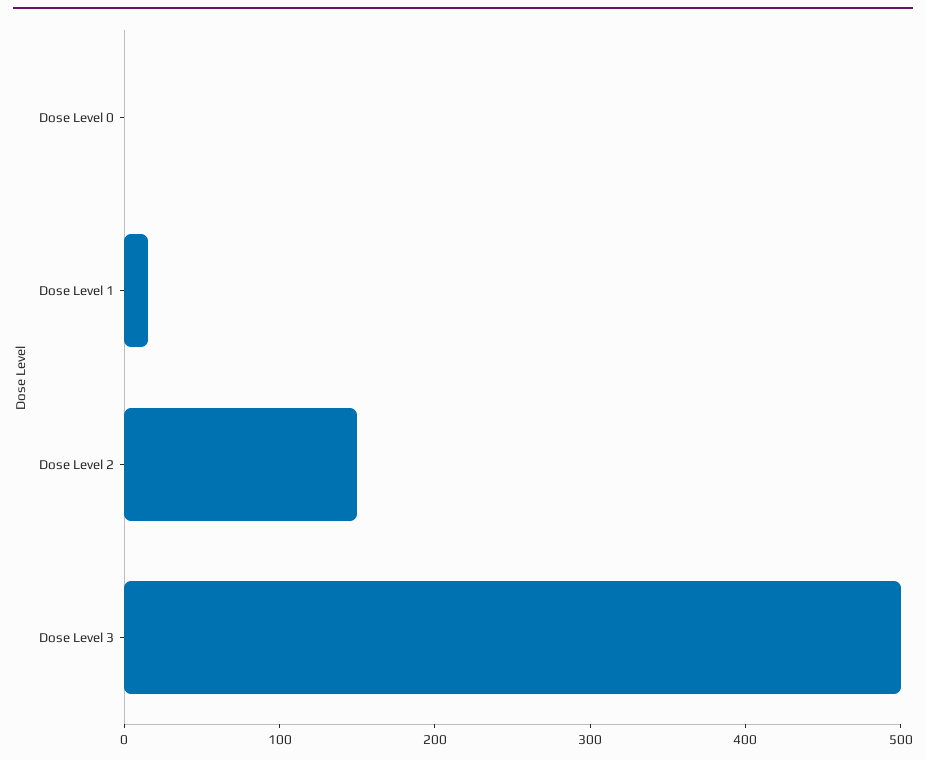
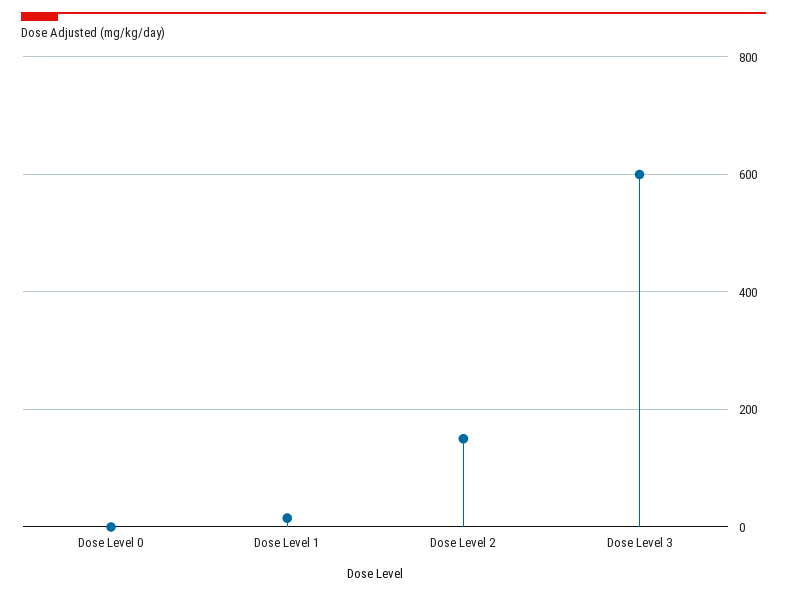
Dose Level 3: 500 -> 600

